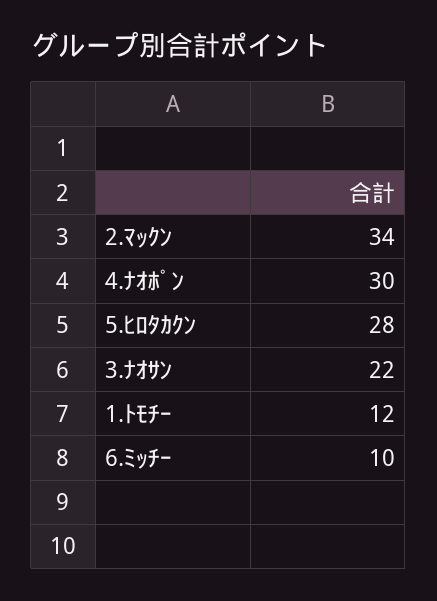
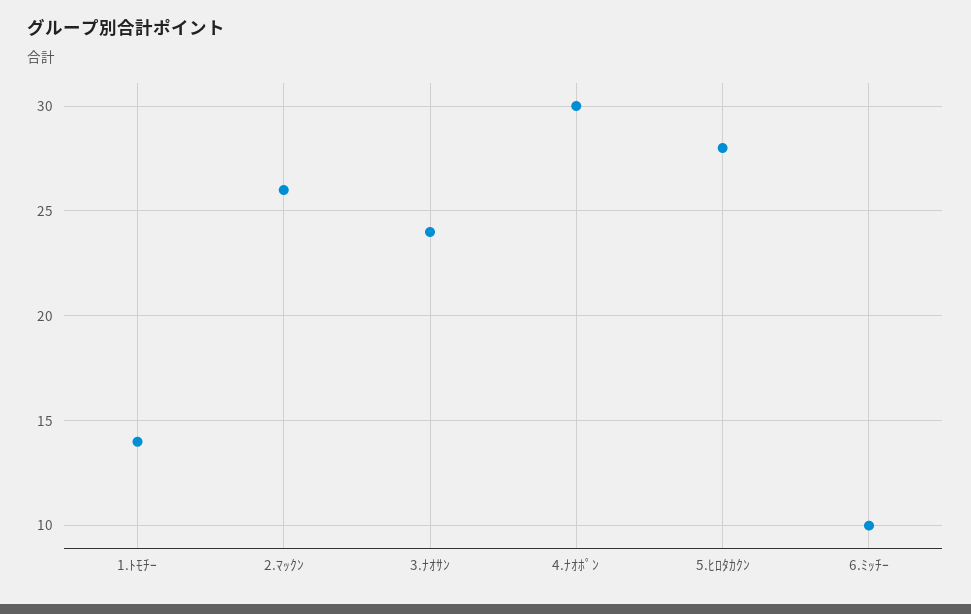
2.ﾏｯｸﾝ: 34 -> 26
3.ﾅｵｻﾝ: 22 -> 24
1.ﾄﾓﾁｰ: 12 -> 14

